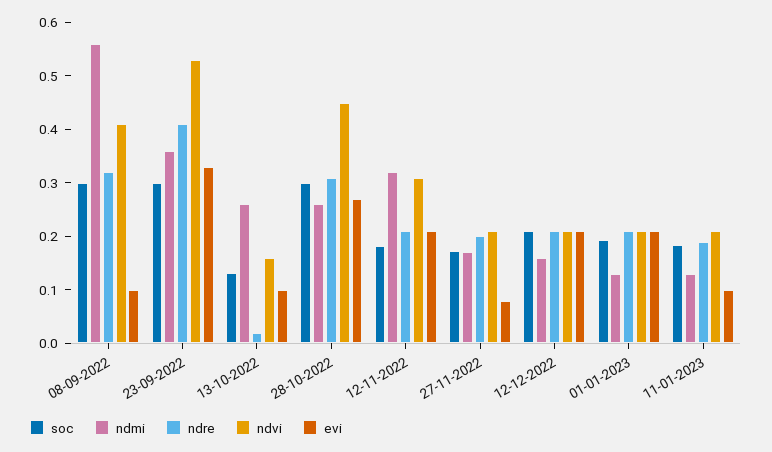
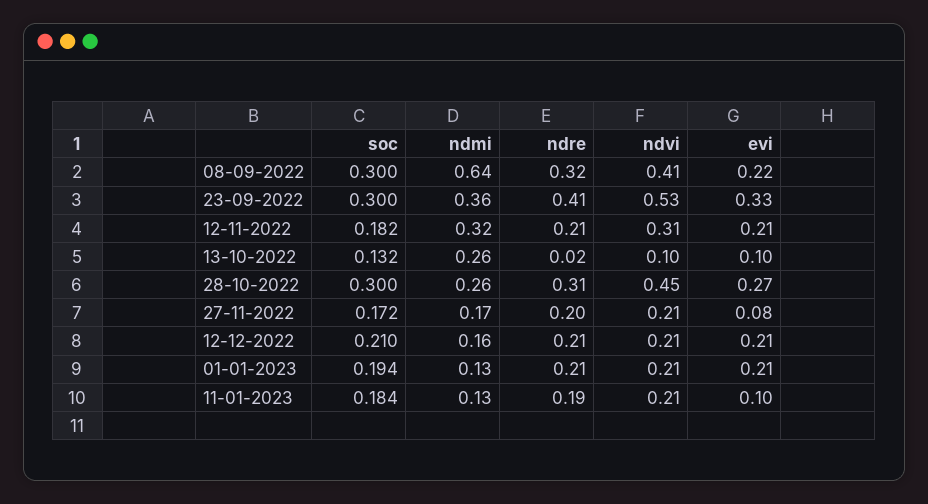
ndmi, 08-09-2022: 0.56 -> 0.64
evi, 08-09-2022: 0.1 -> 0.22
ndvi, 13-10-2022: 0.16 -> 0.1

